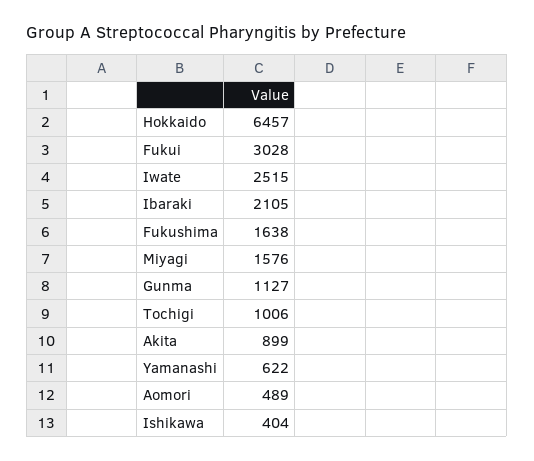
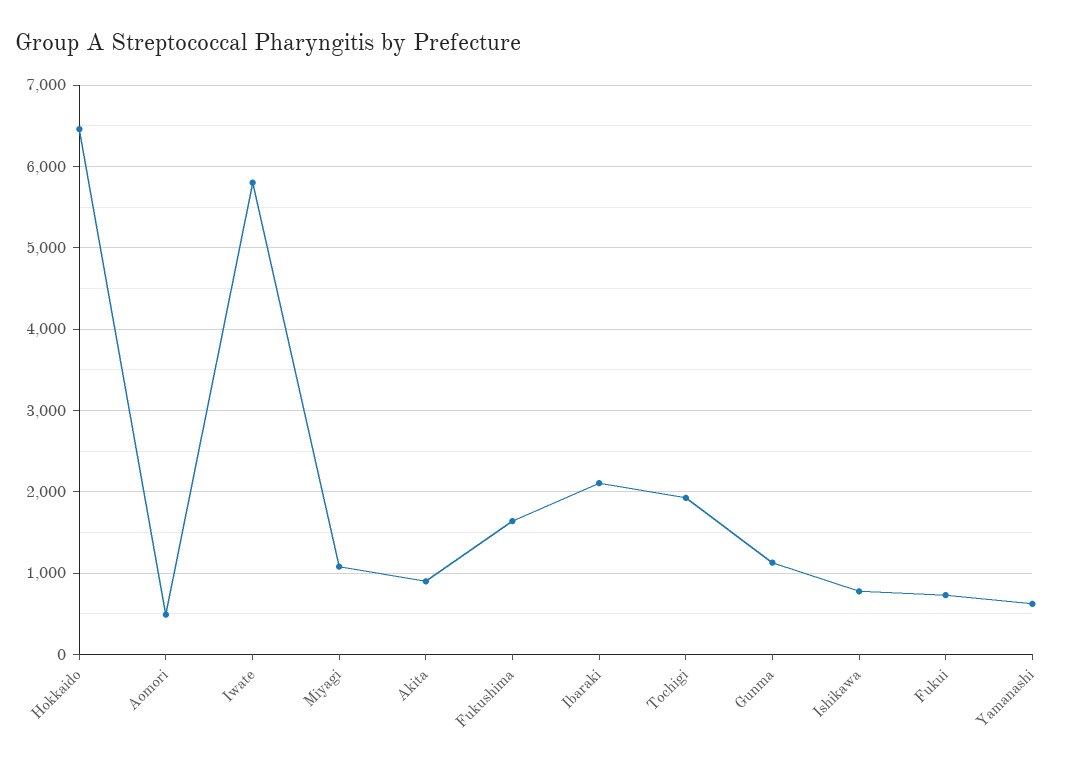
Fukui: 3028 -> 700
Iwate: 2515 -> 5800
Miyagi: 1576 -> 1100
Tochigi: 1006 -> 1900
Ishikawa: 404 -> 800

